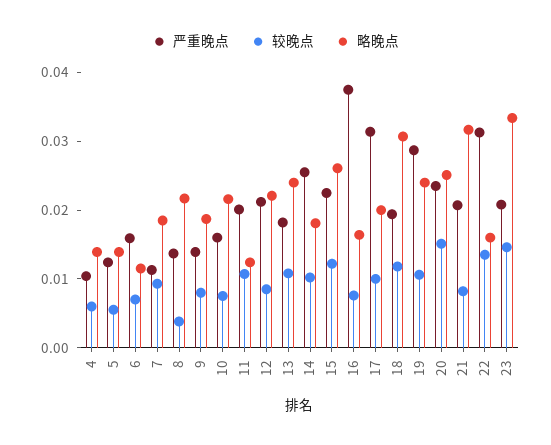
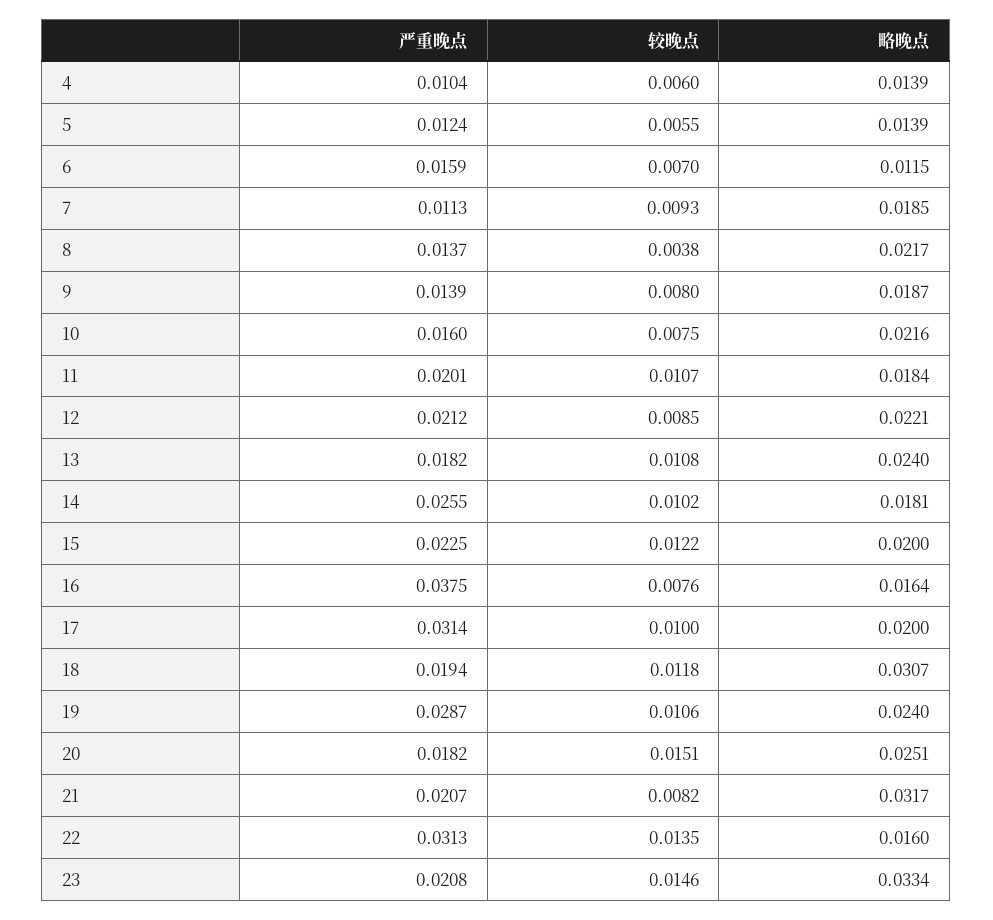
略晚点, 11: 0.012 -> 0.0184
略晚点, 15: 0.026 -> 0.02
严重晚点, 20: 0.024 -> 0.0182

